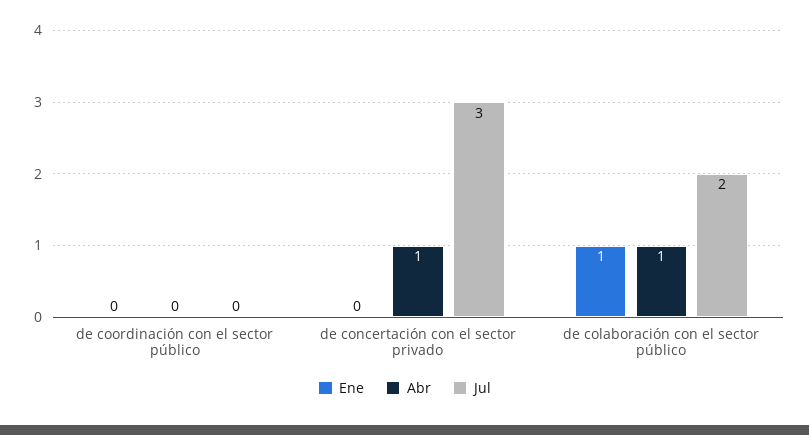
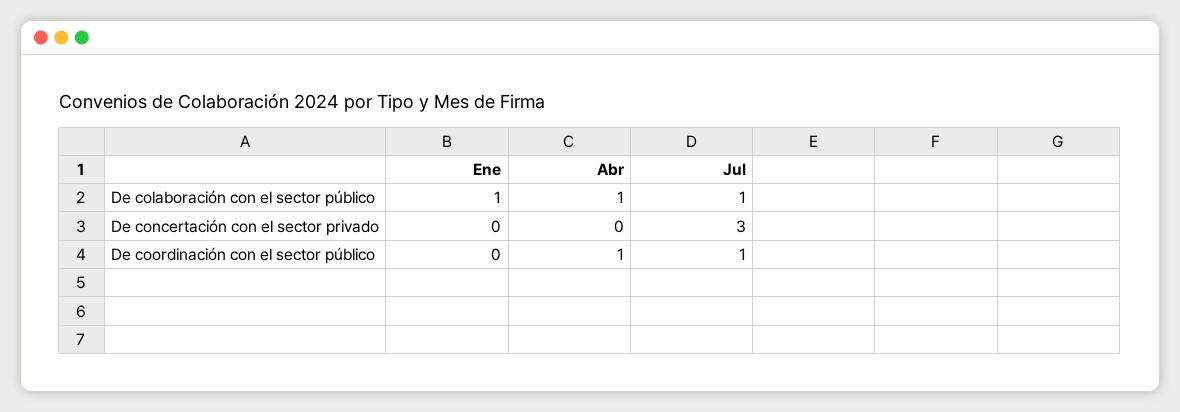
Abr, de coordinación con el sector público: 0 -> 1
Jul, de coordinación con el sector público: 0 -> 1
Abr, de concertación con el sector privado: 1 -> 0
Jul, de colaboración con el sector público: 2 -> 1

